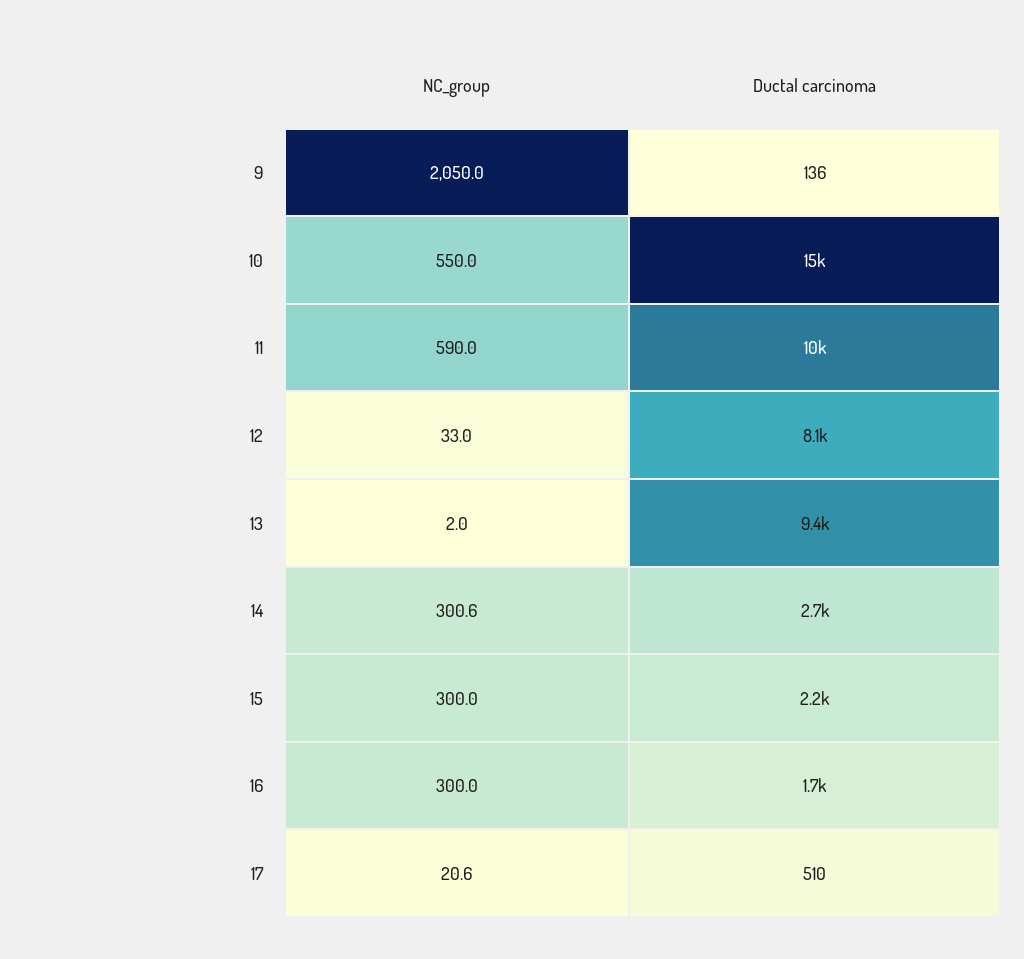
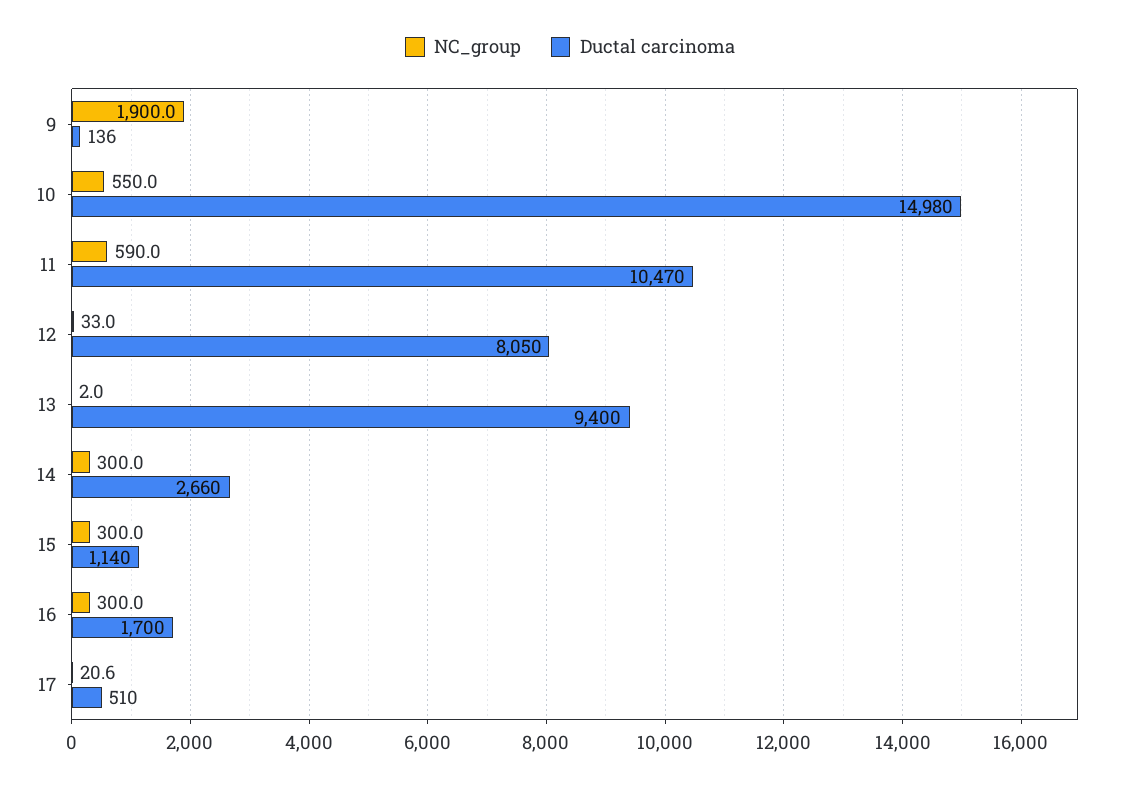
NC_group, 9: 2050 -> 1900
NC_group, 14: 300.6 -> 300
Ductal carcinoma, 15: 2200 -> 1140

